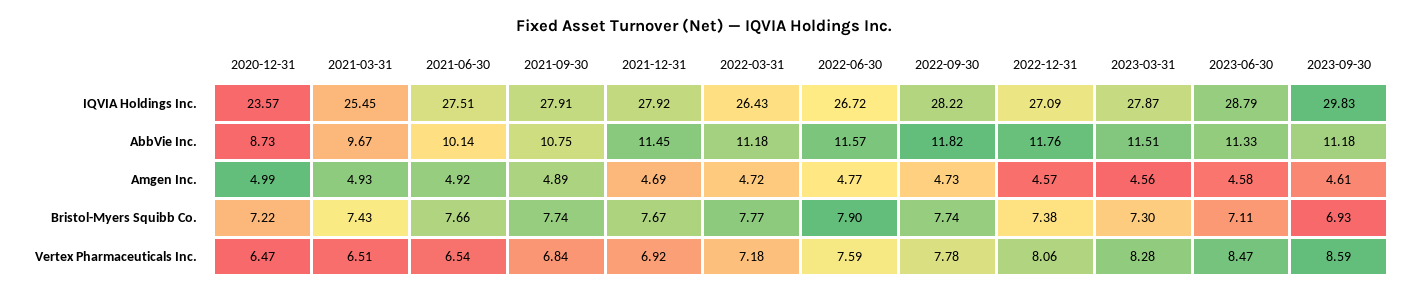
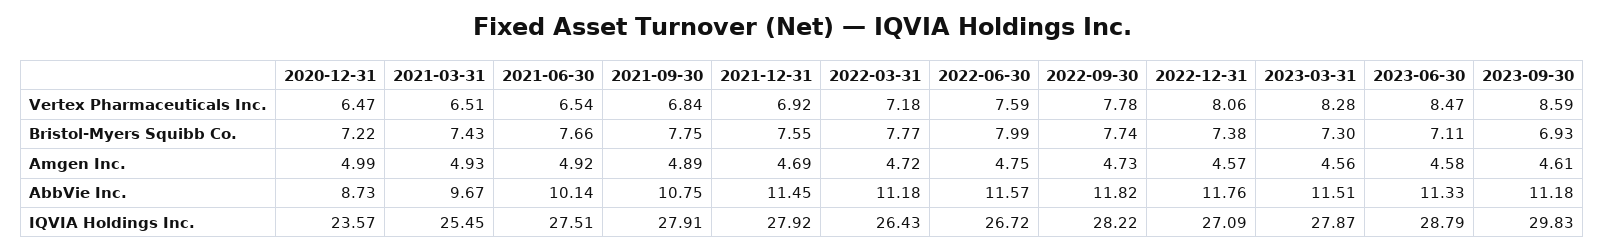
2022-06-30, Amgen Inc.: 4.77 -> 4.75
2021-09-30, Bristol-Myers Squibb Co.: 7.74 -> 7.75
2021-12-31, Bristol-Myers Squibb Co.: 7.67 -> 7.55
2022-06-30, Bristol-Myers Squibb Co.: 7.9 -> 7.99

